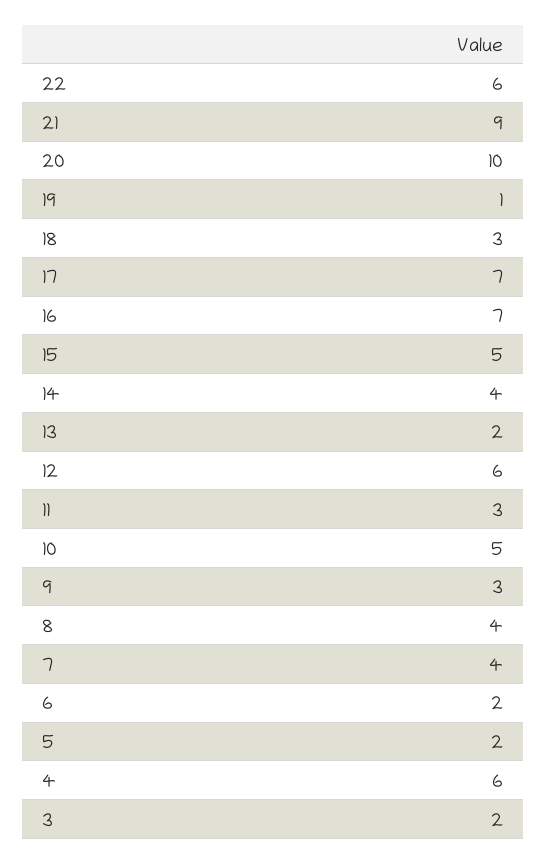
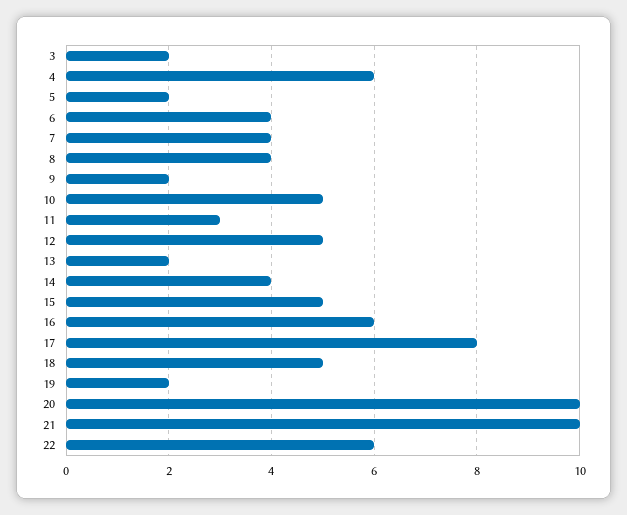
21: 9 -> 10
19: 1 -> 2
18: 3 -> 5
17: 7 -> 8
16: 7 -> 6
12: 6 -> 5
9: 3 -> 2
6: 2 -> 4

